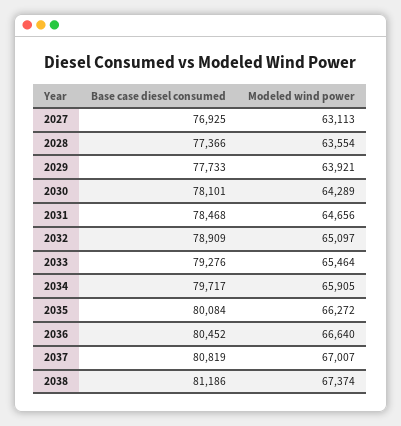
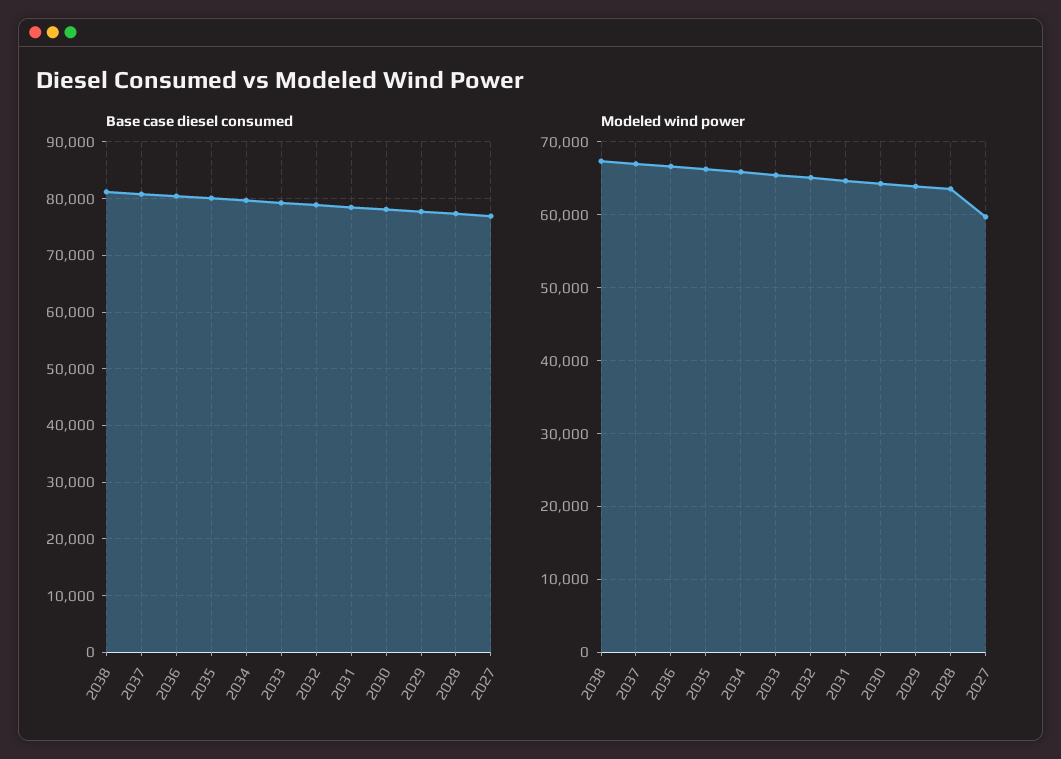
Modeled wind power, 2027: 63113 -> 60000

